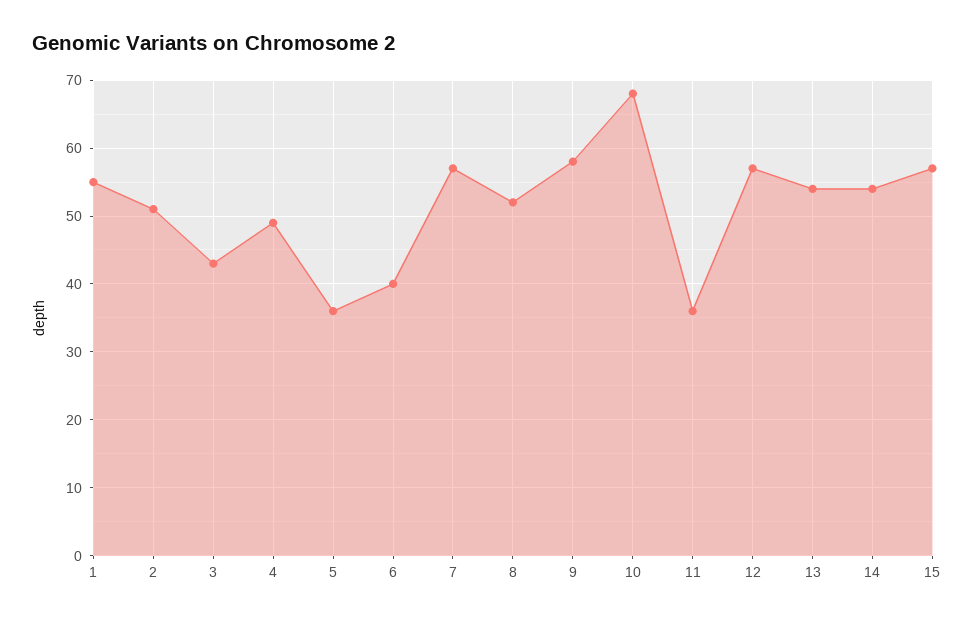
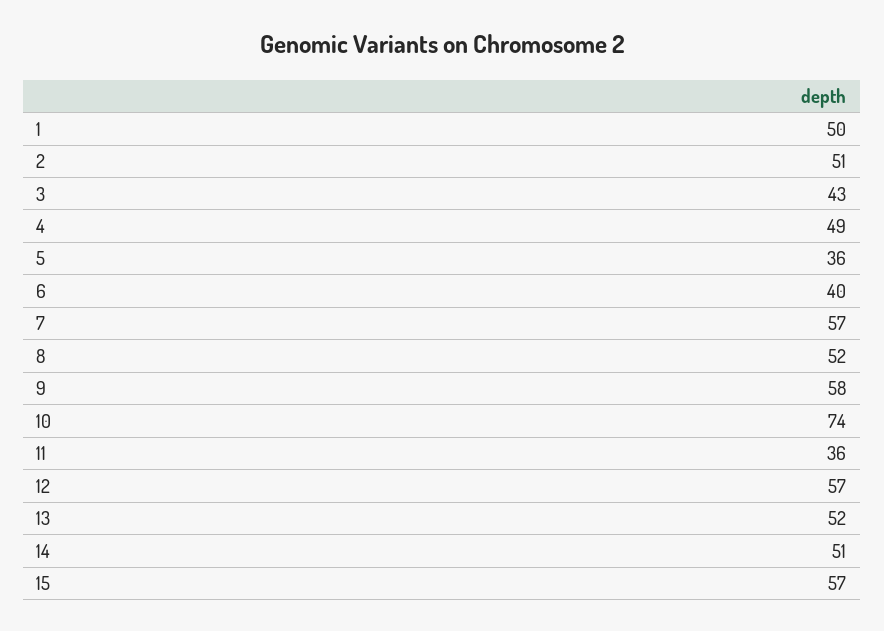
1: 55 -> 50
10: 68 -> 74
13: 54 -> 52
14: 54 -> 51

